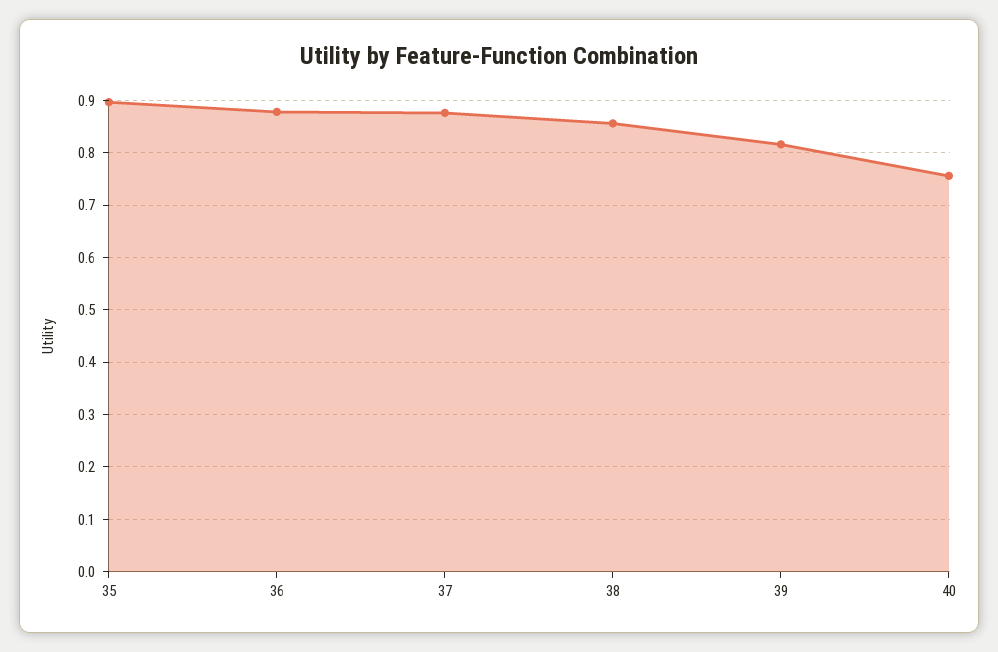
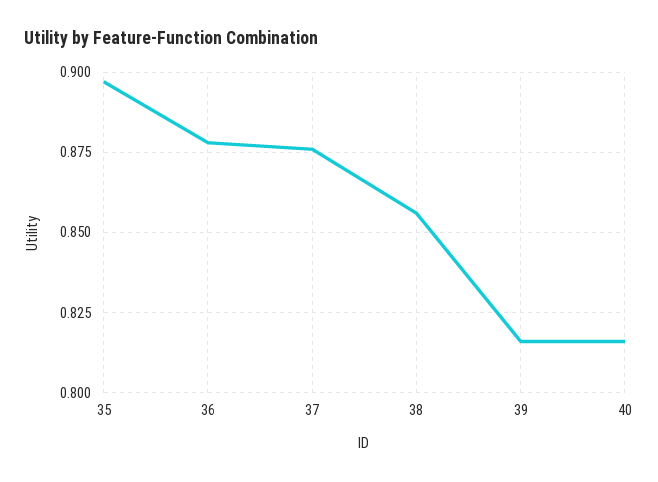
40: 0.76 -> 0.815

